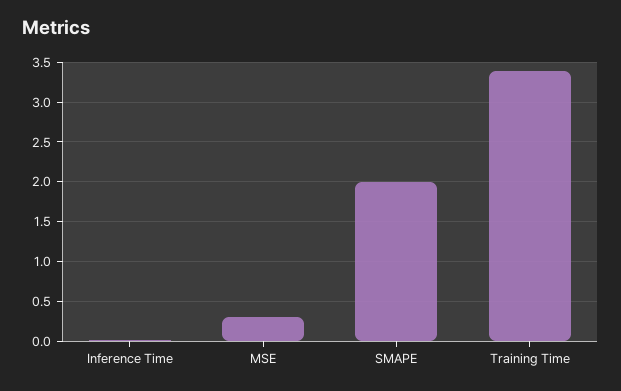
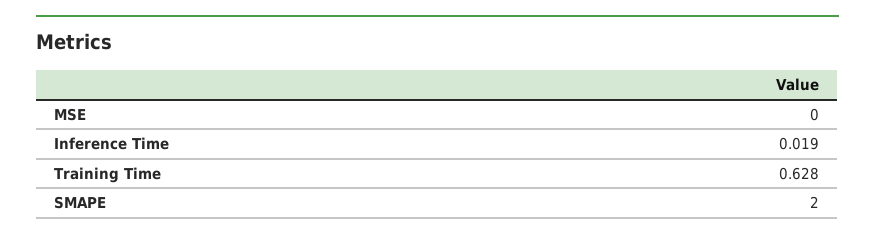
MSE: 0.3 -> 0
Training Time: 3.4 -> 0.628

